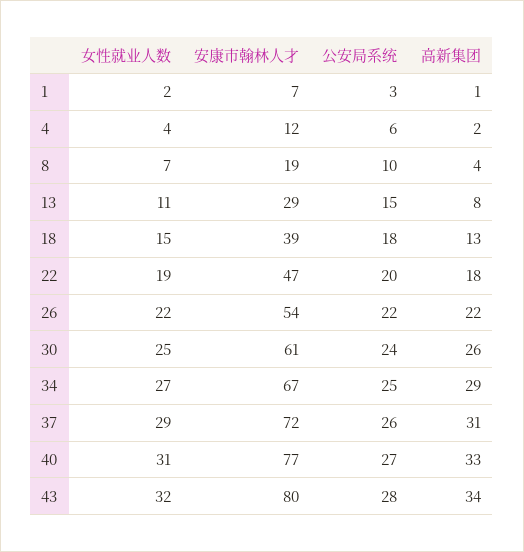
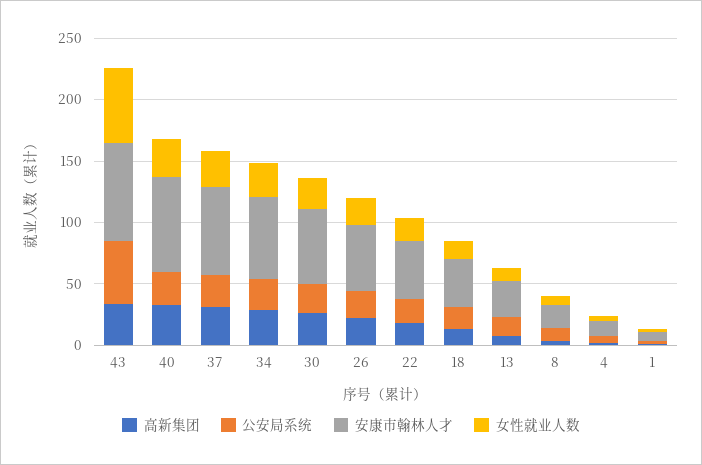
女性就业人数, 43: 32 -> 60
公安局系统, 43: 28 -> 50

